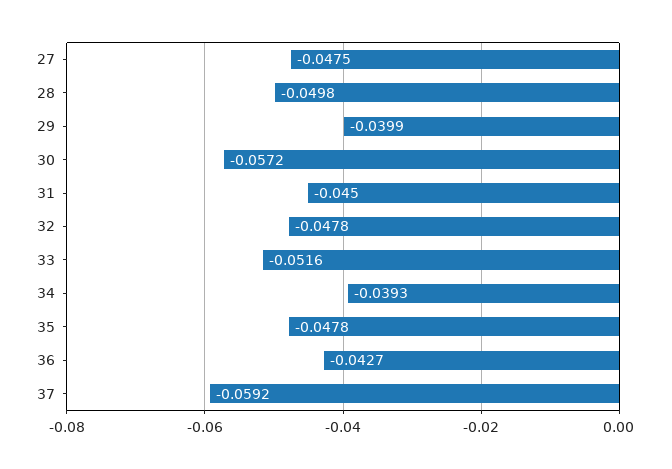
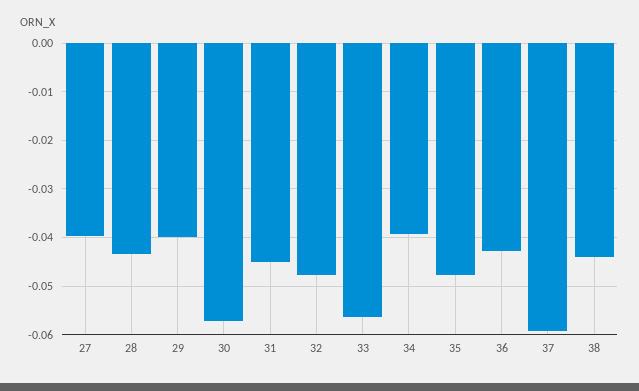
27: -0.0475 -> -0.04
28: -0.0498 -> -0.044
33: -0.0516 -> -0.056
38: none -> -0.044

